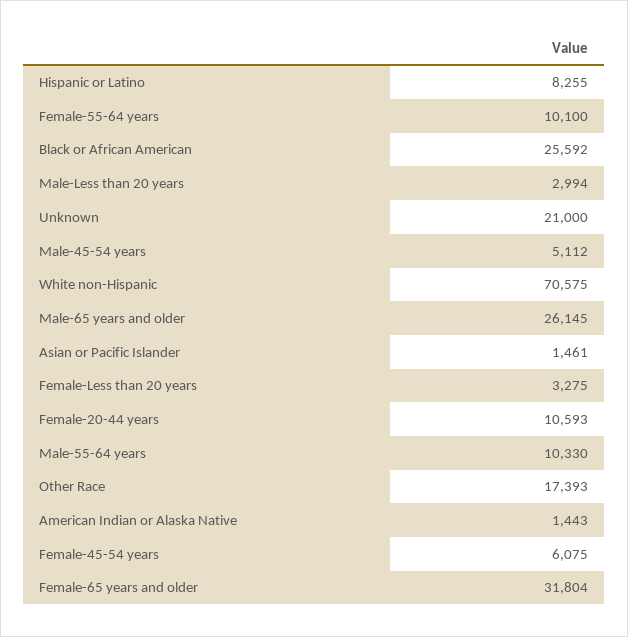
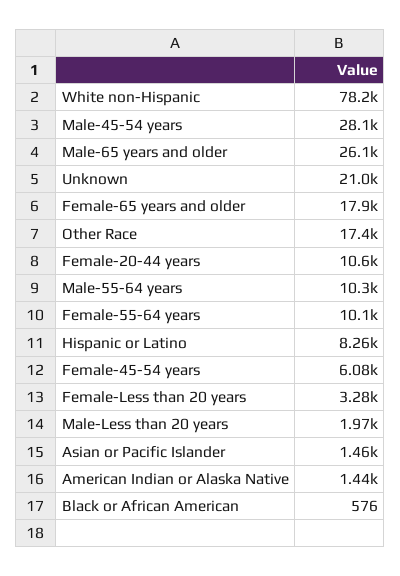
Black or African American: 25592 -> 576
Male-Less than 20 years: 2994 -> 1970
Male-45-54 years: 5112 -> 28100
White non-Hispanic: 70575 -> 78200
Female-65 years and older: 31804 -> 17900

